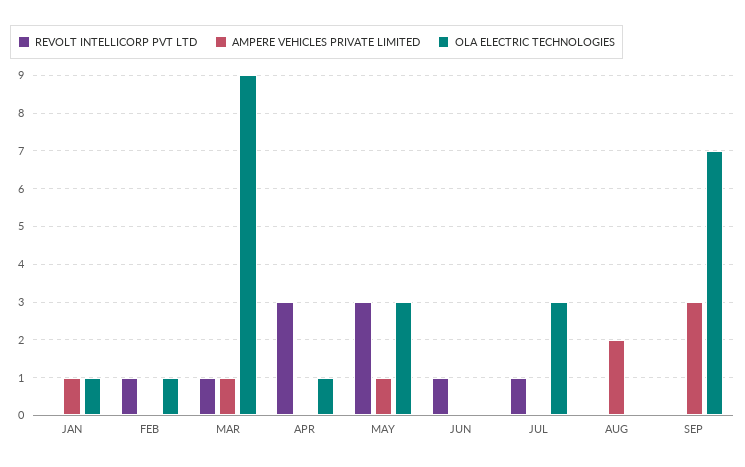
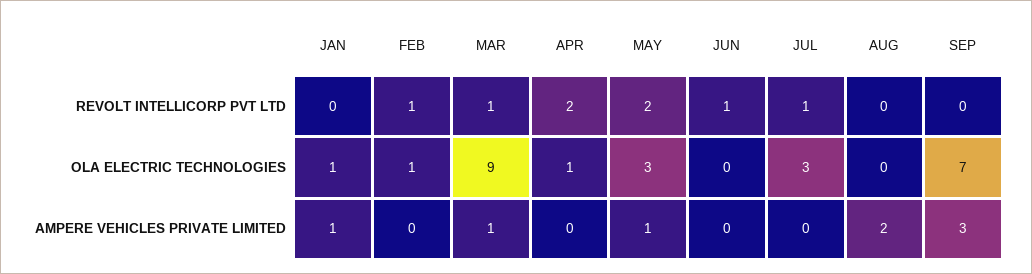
REVOLT INTELLICORP PVT LTD, APR: 3 -> 2
REVOLT INTELLICORP PVT LTD, MAY: 3 -> 2

